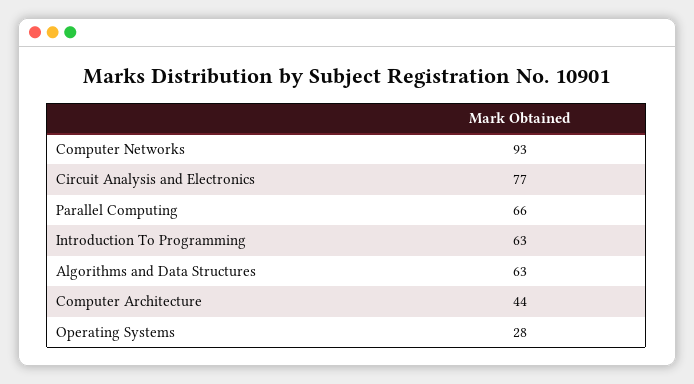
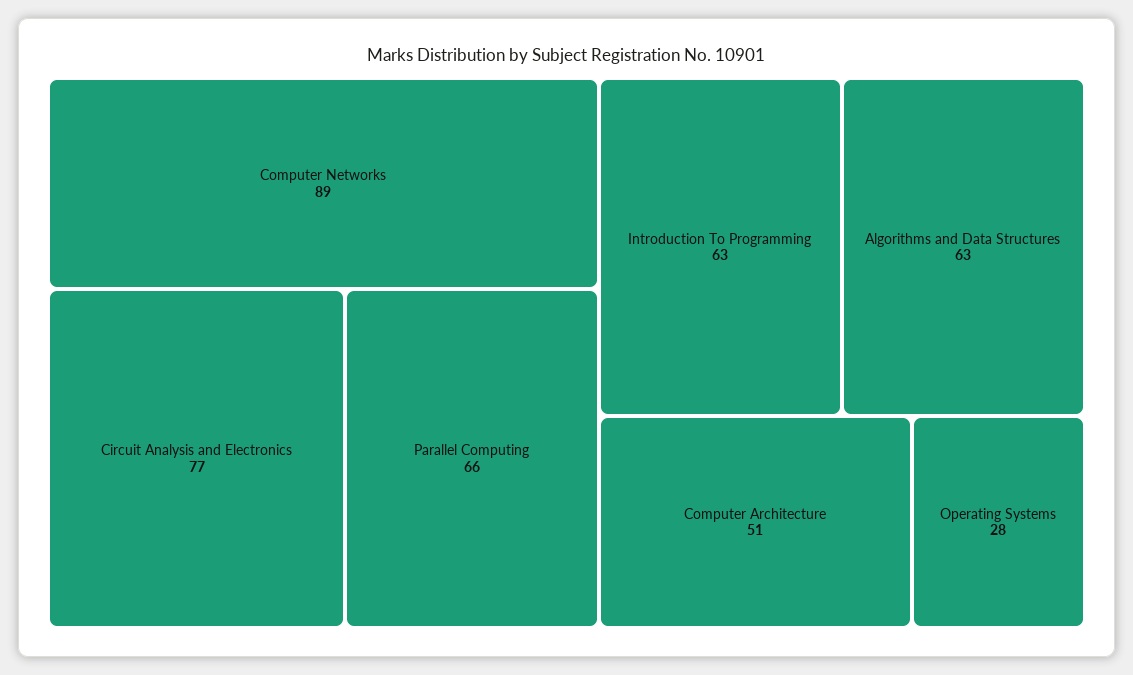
Computer Networks: 93 -> 89
Computer Architecture: 44 -> 51

